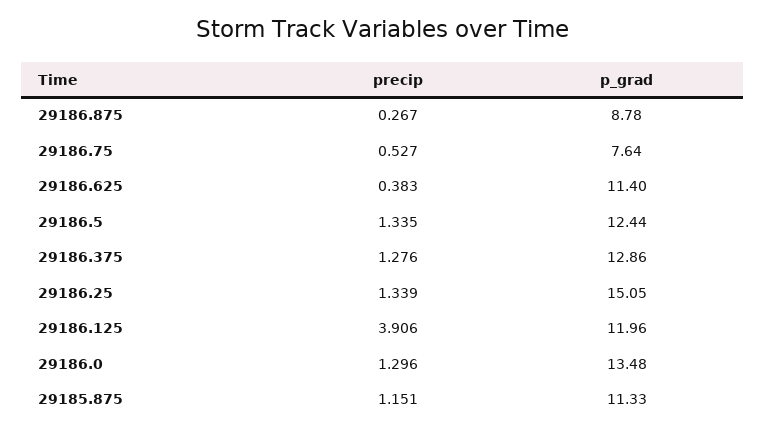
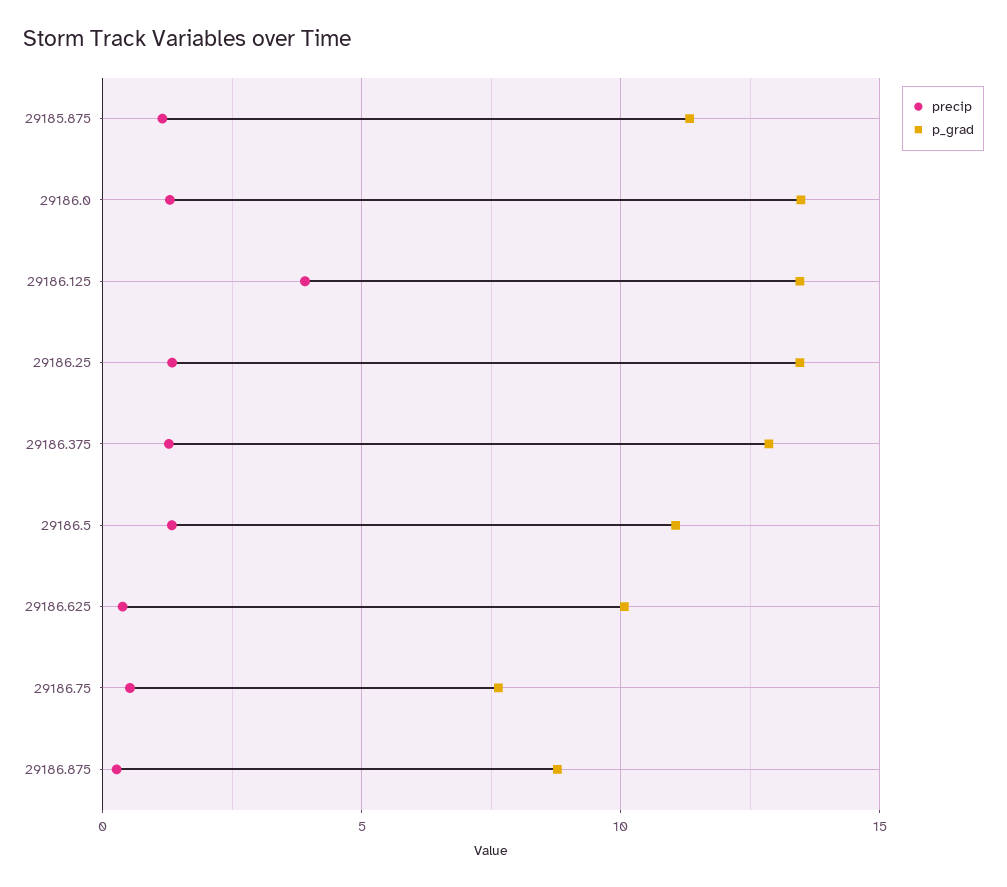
p_grad, 29186.625: 11.4 -> 10
p_grad, 29186.5: 12.44 -> 11
p_grad, 29186.25: 15.05 -> 13.5
p_grad, 29186.125: 11.96 -> 13.5

